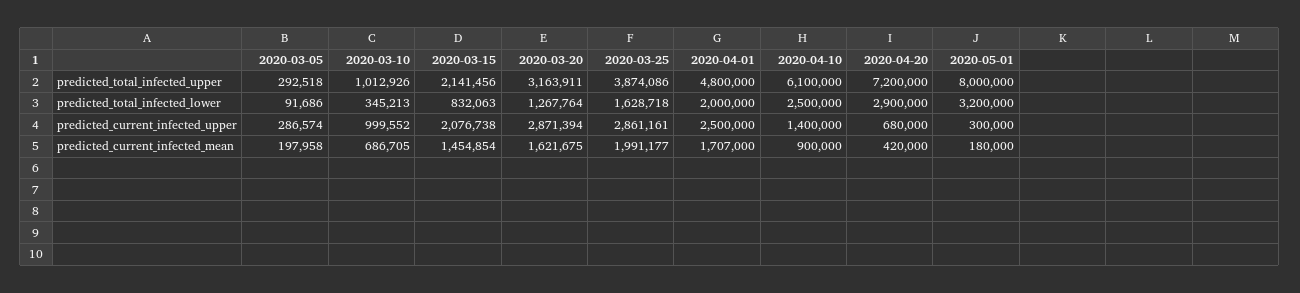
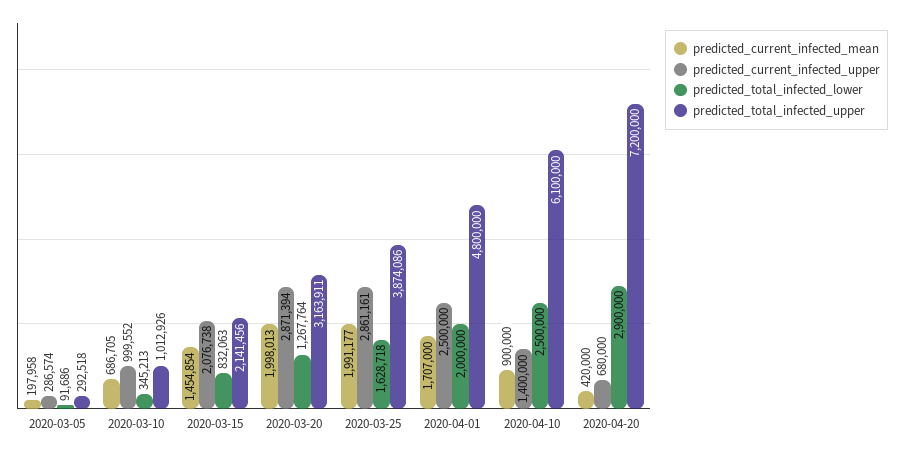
predicted_total_infected_upper, 2020-05-01: 8000000 -> none
predicted_total_infected_lower, 2020-05-01: 3200000 -> none
predicted_current_infected_upper, 2020-05-01: 300000 -> none
predicted_current_infected_mean, 2020-03-20: 1621675 -> 1998013
predicted_current_infected_mean, 2020-05-01: 180000 -> none

